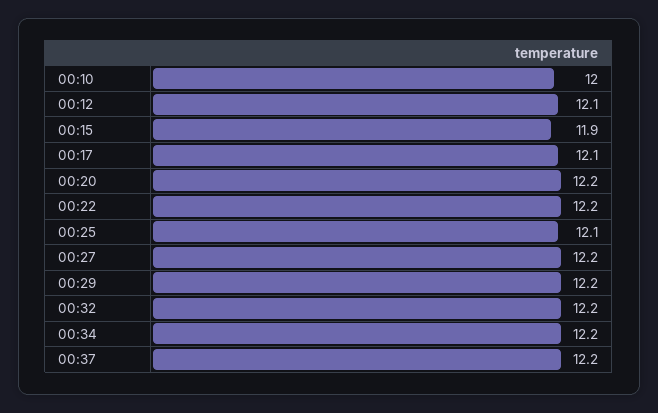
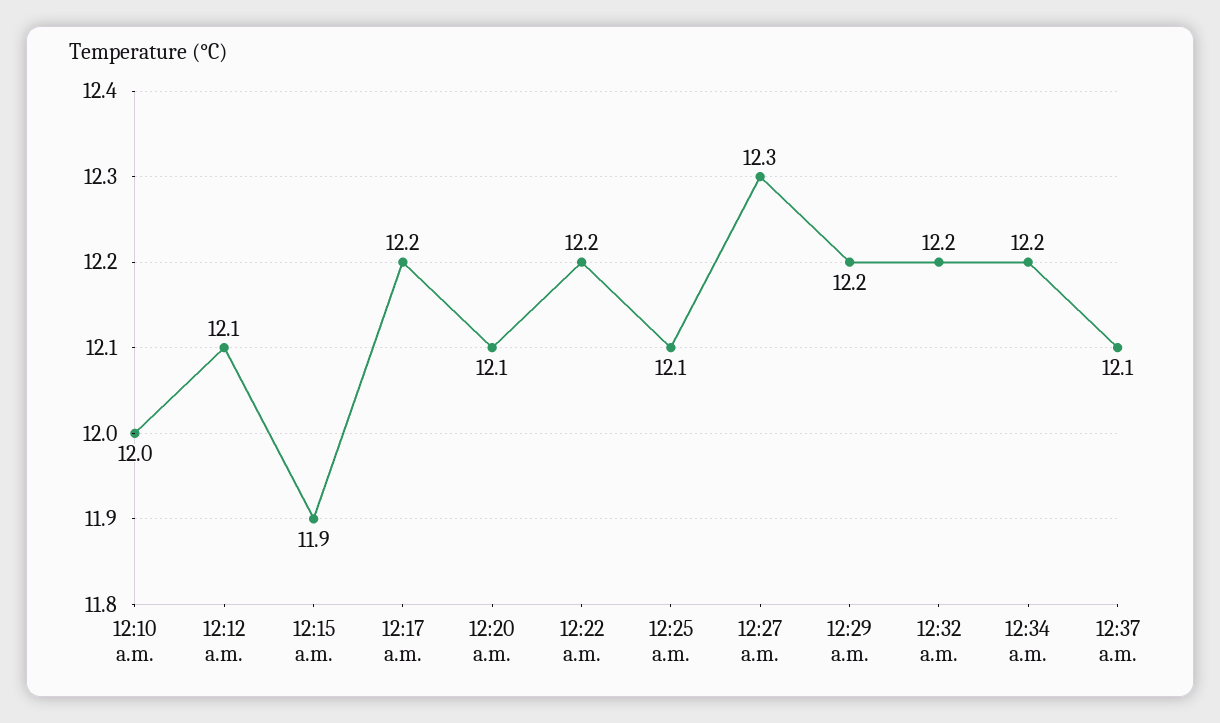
00:17: 12.1 -> 12.2
00:20: 12.2 -> 12.1
00:27: 12.2 -> 12.3
00:37: 12.2 -> 12.1

